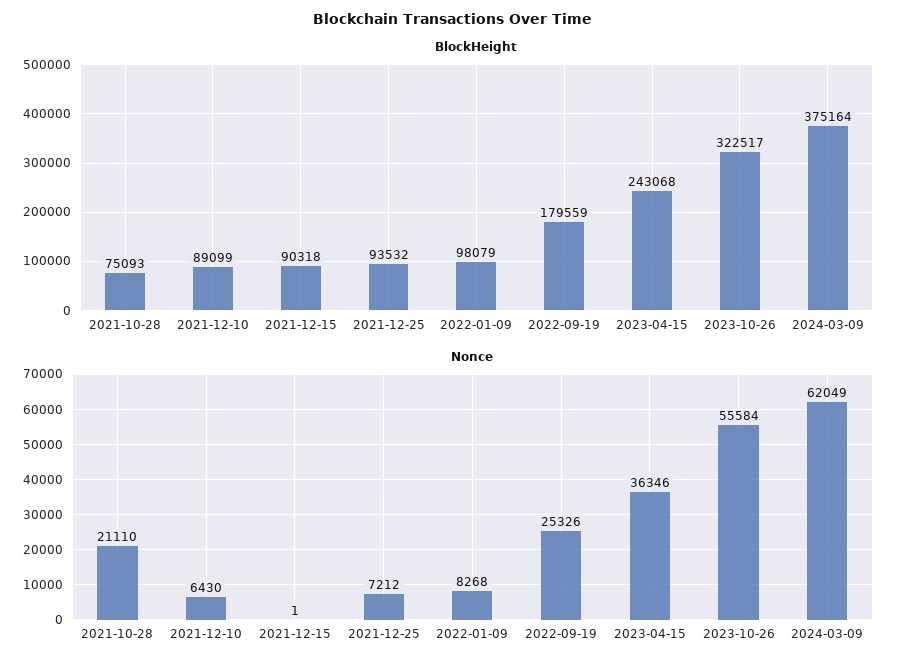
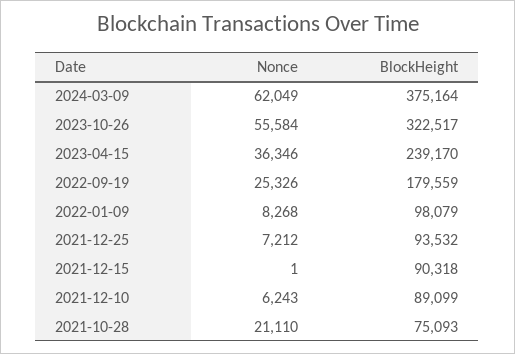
BlockHeight, 2023-04-15: 243068 -> 239170
Nonce, 2021-12-10: 6430 -> 6243

